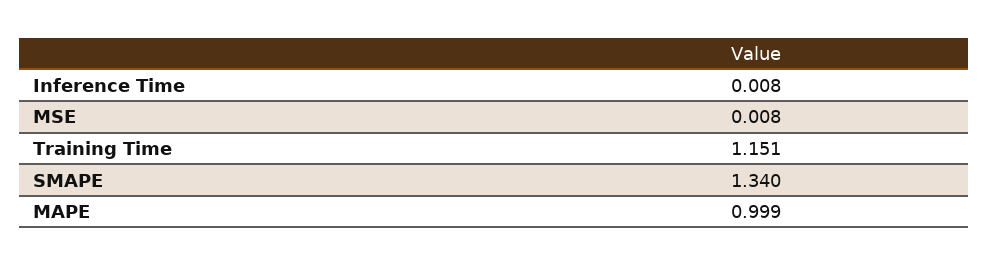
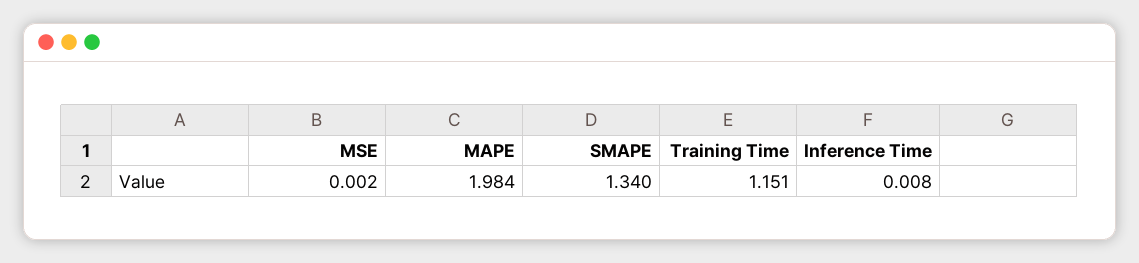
MSE: 0.008 -> 0.002
MAPE: 0.999 -> 1.984

